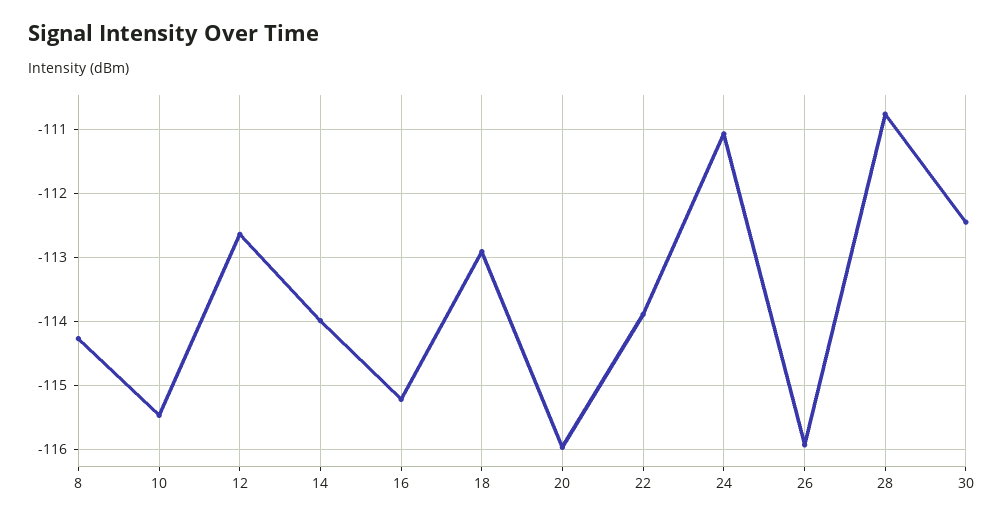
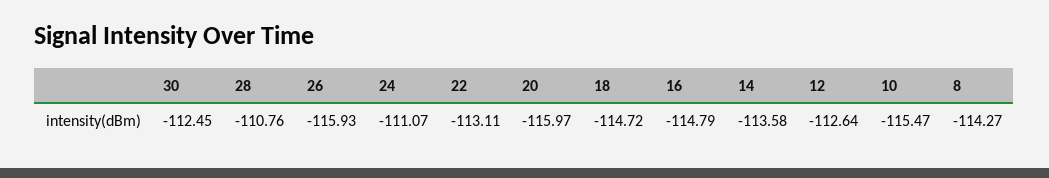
14: -114 -> -113.58
16: -115.2 -> -114.79
18: -112.9 -> -114.72
22: -113.9 -> -113.11

